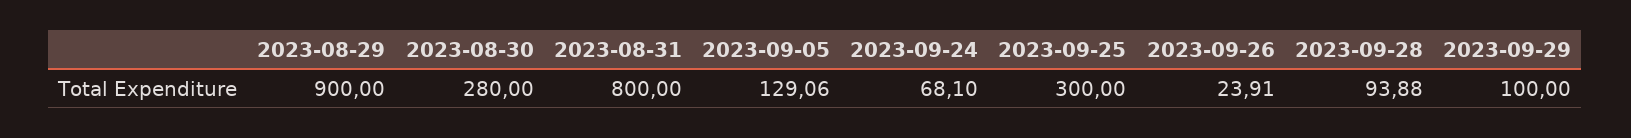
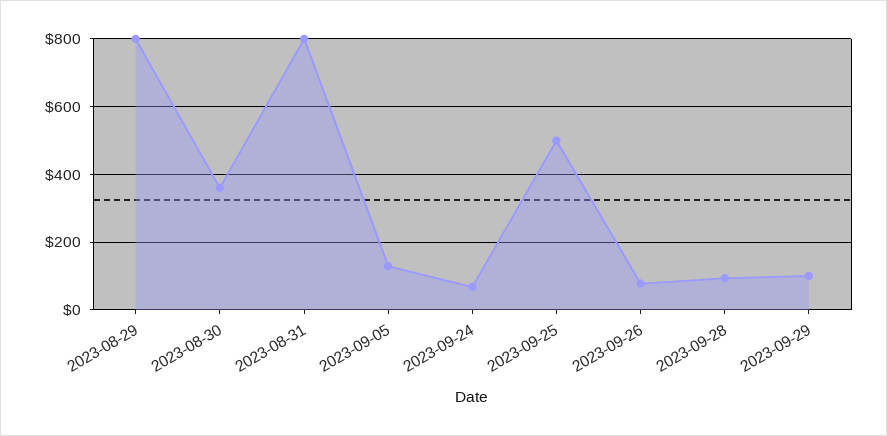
2023-08-29: 900 -> 800
2023-08-30: 280 -> 360
2023-09-25: 300 -> 500
2023-09-26: 23.91 -> 80

